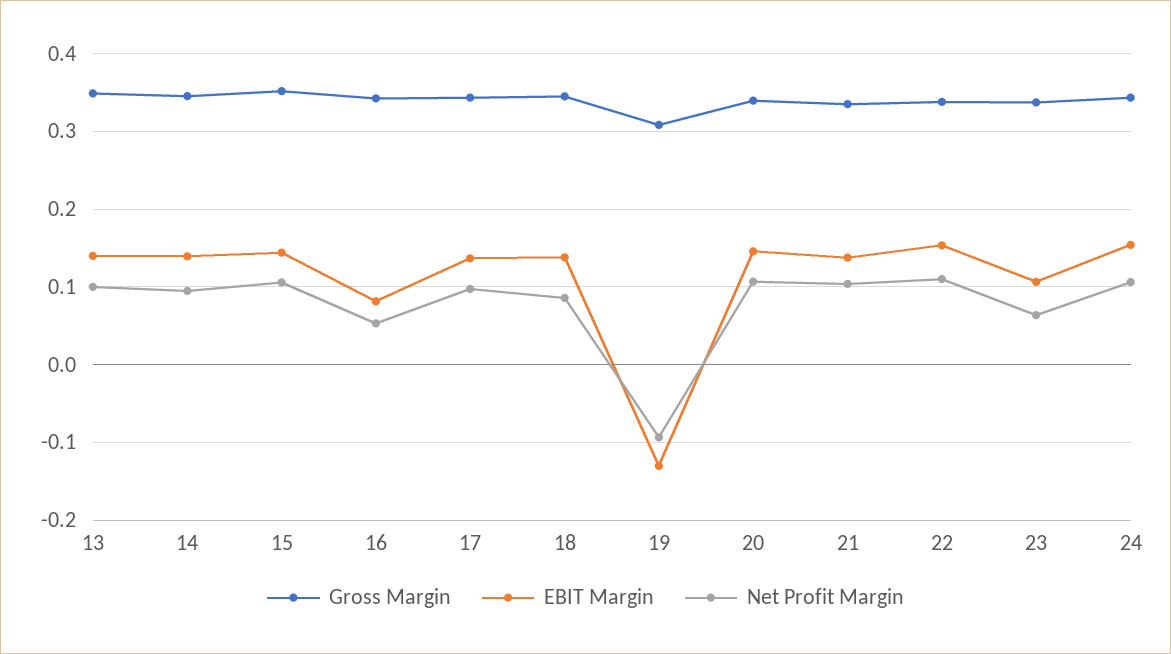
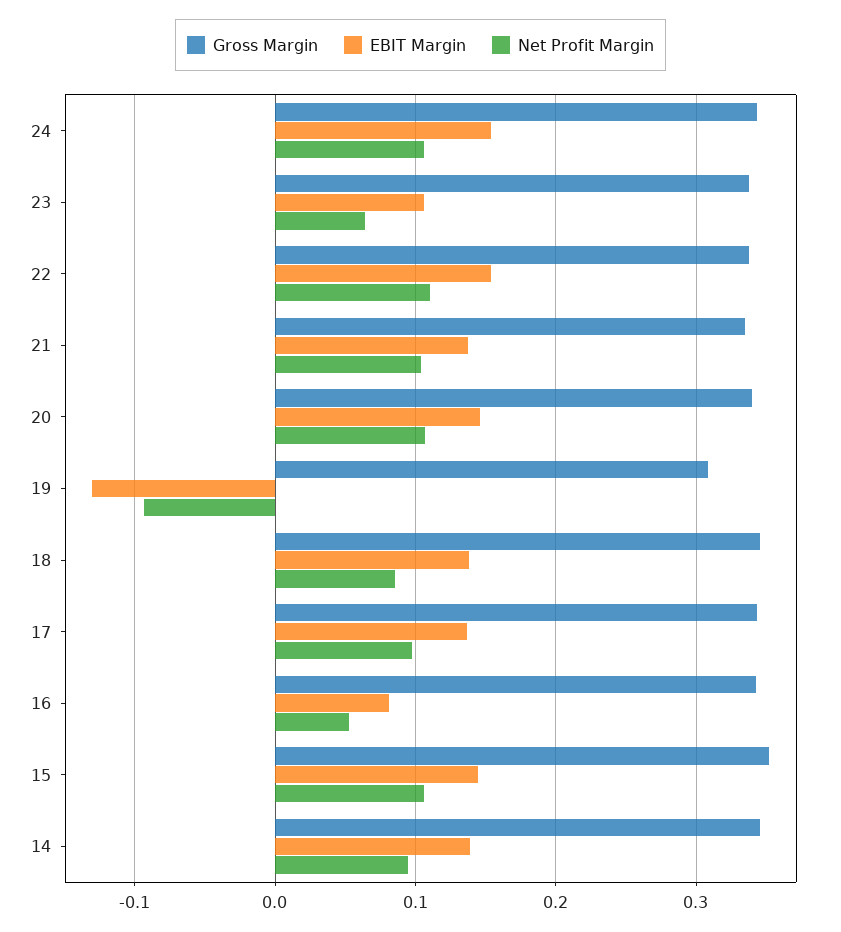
Gross Margin, 13: 0.35 -> none
EBIT Margin, 13: 0.14 -> none
Net Profit Margin, 13: 0.1 -> none

